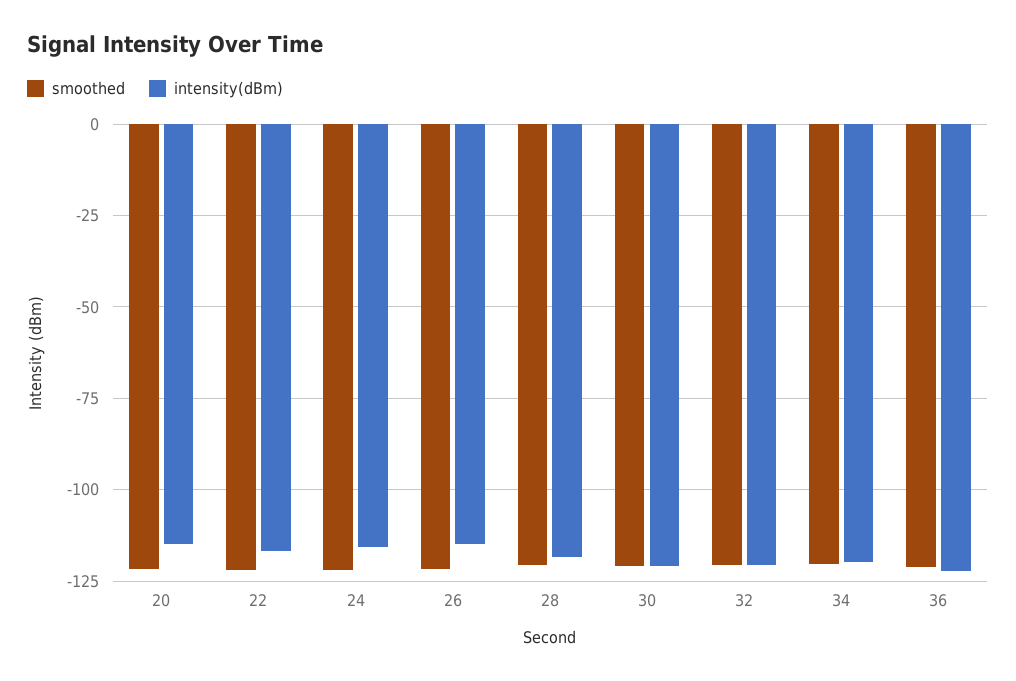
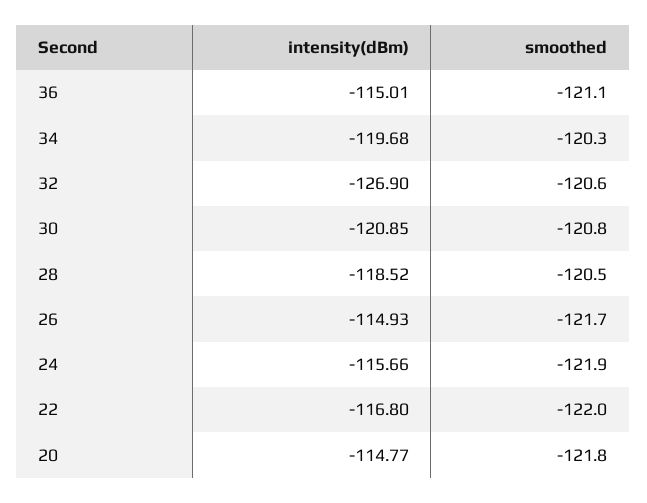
intensity(dBm), 32: -120 -> -126.9
intensity(dBm), 36: -122.5 -> -115.01

